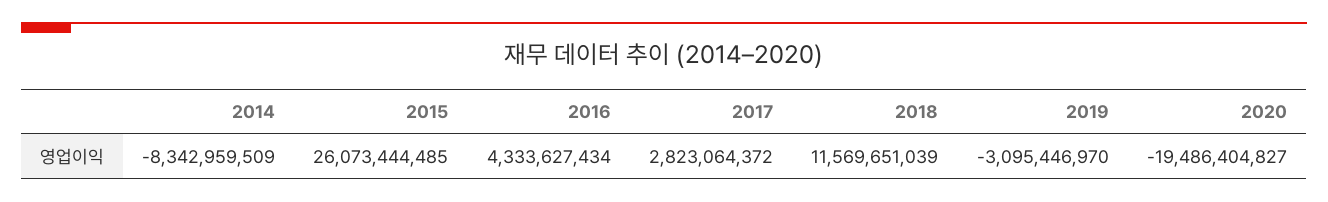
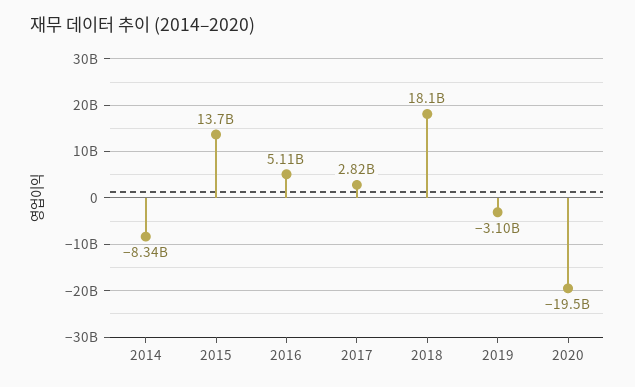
2015: 26073444485 -> 13700000000
2016: 4333627434 -> 5110000000
2018: 11569651039 -> 18100000000

